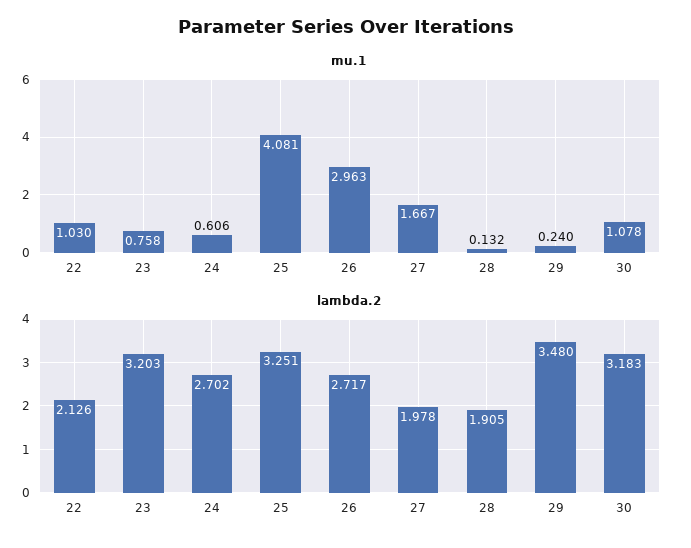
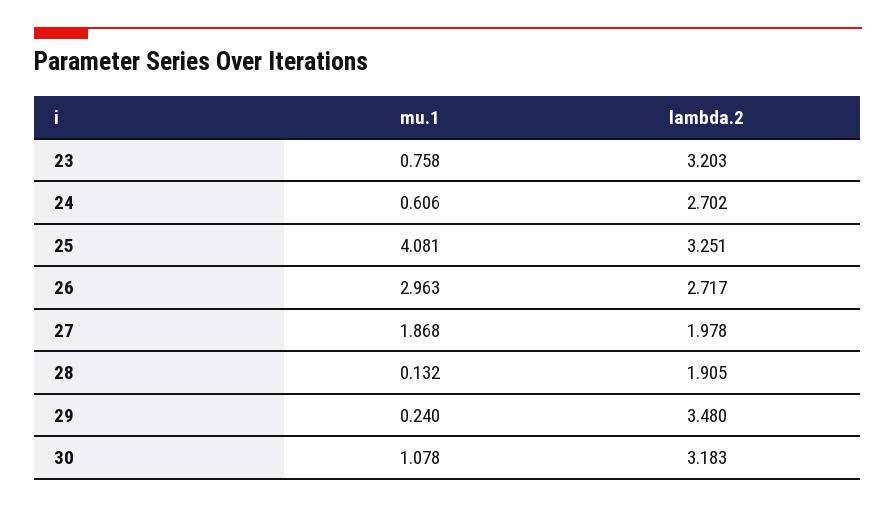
mu.1, 22: 1.03 -> none
mu.1, 27: 1.667 -> 1.868
lambda.2, 22: 2.126 -> none

